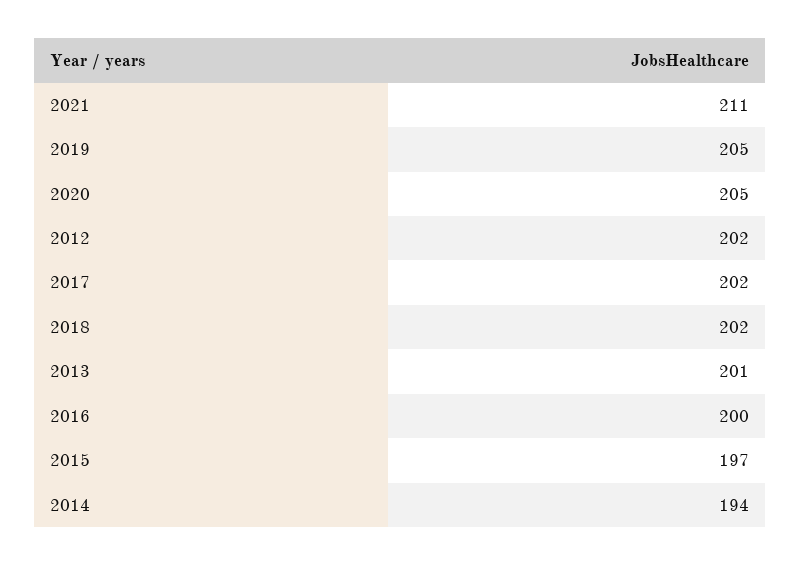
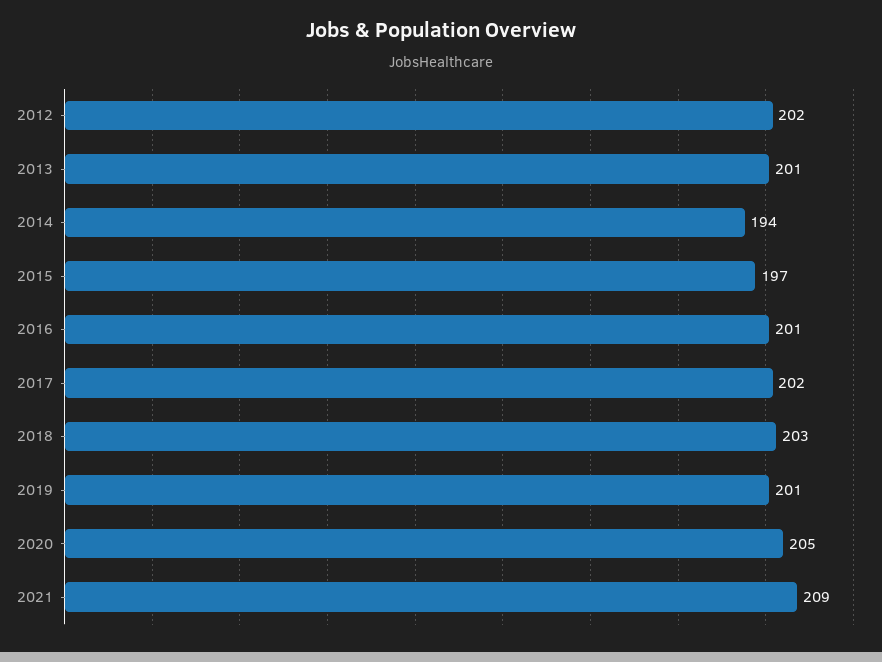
2021: 211 -> 209
2019: 205 -> 201
2018: 202 -> 203
2016: 200 -> 201

